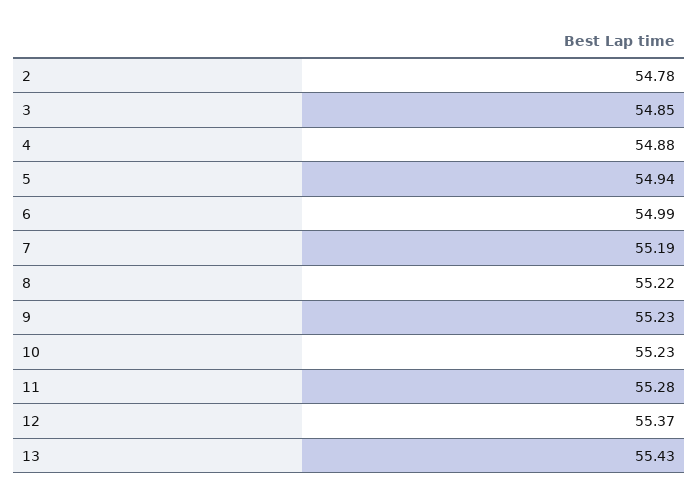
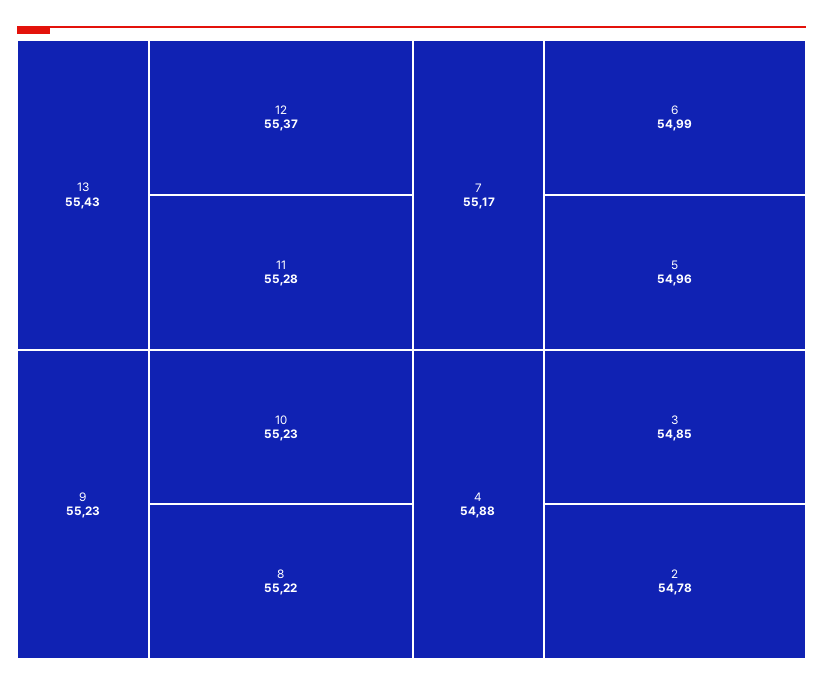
5: 54.94 -> 54.96
7: 55.19 -> 55.17

